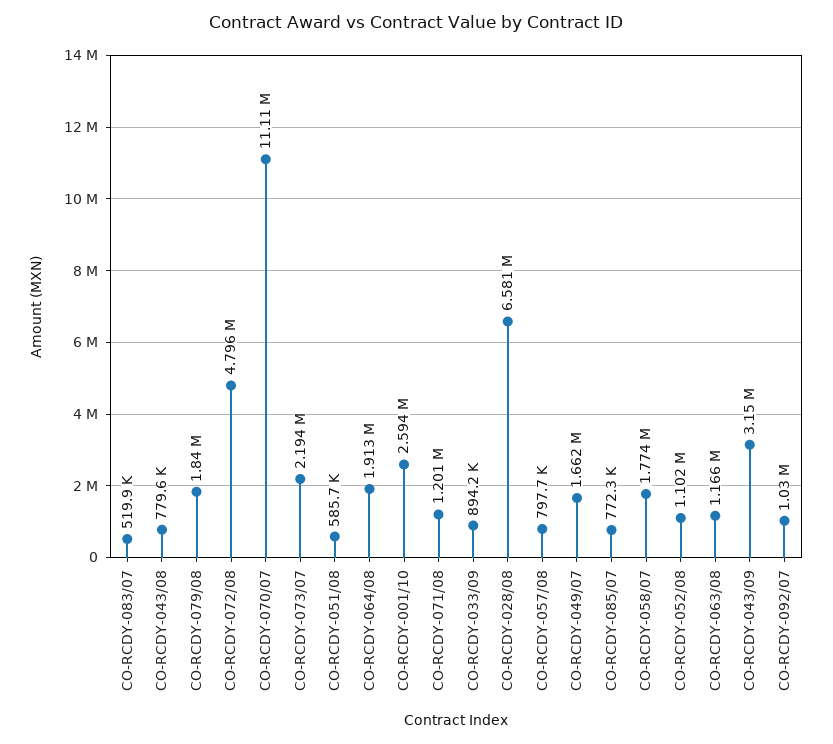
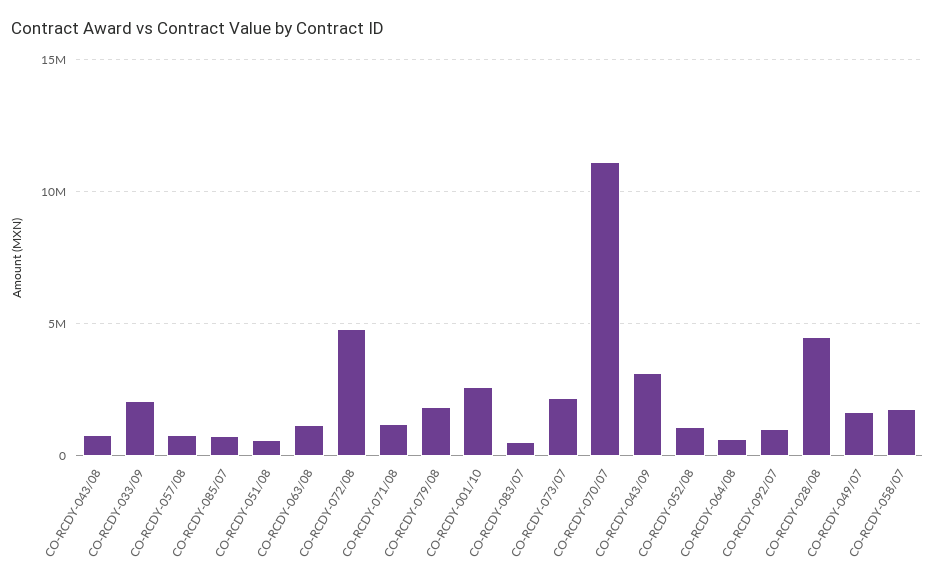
CO-RCDY-064/08: 1913000 -> 500000
CO-RCDY-033/09: 894200 -> 2000000
CO-RCDY-028/08: 6581000 -> 4500000

